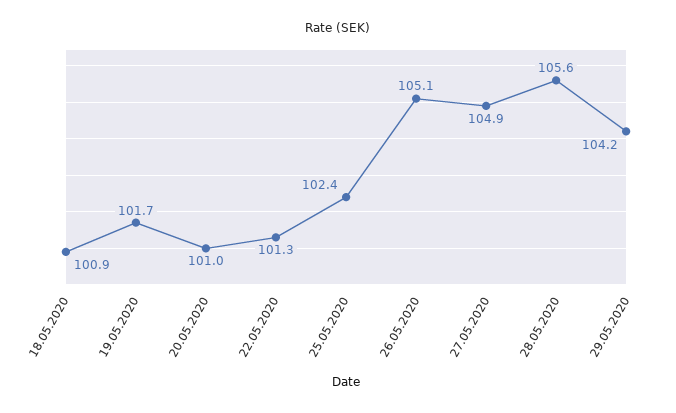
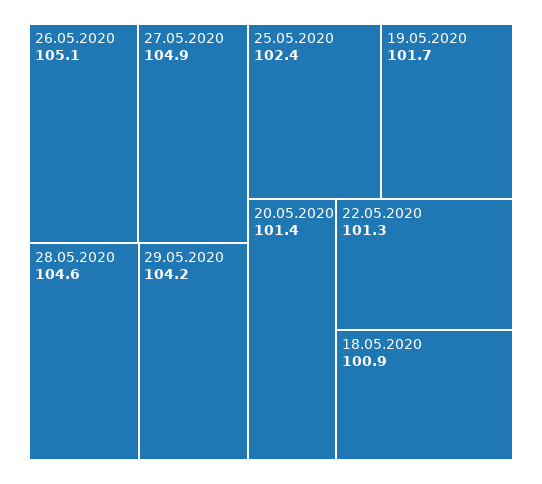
20.05.2020: 101 -> 101.4
28.05.2020: 105.6 -> 104.6

